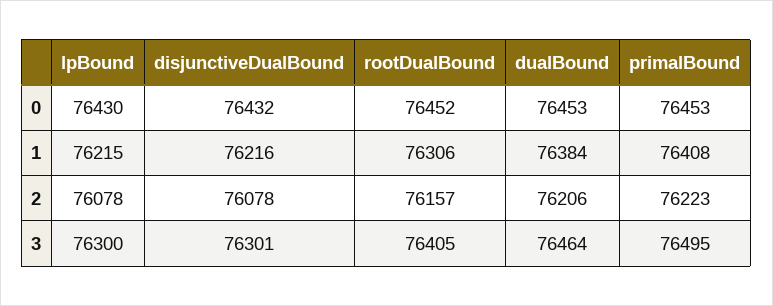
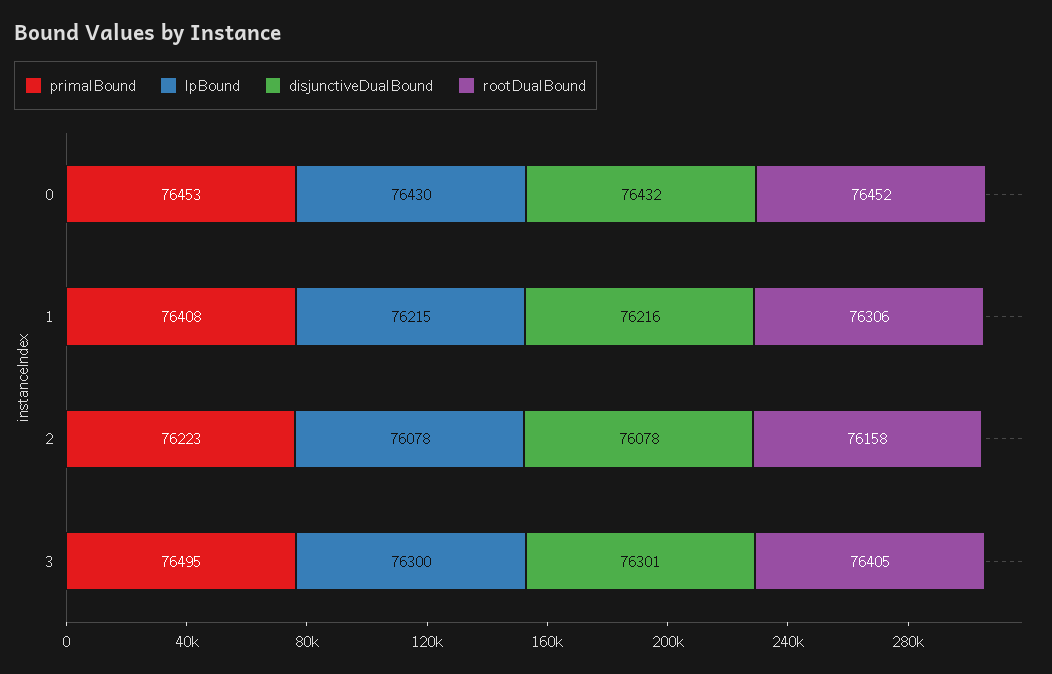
dualBound, 0: 76453 -> none
dualBound, 1: 76384 -> none
rootDualBound, 2: 76157 -> 76158
dualBound, 2: 76206 -> none
dualBound, 3: 76464 -> none

